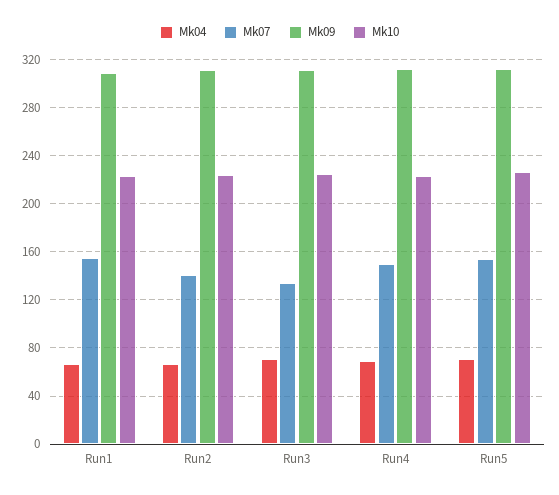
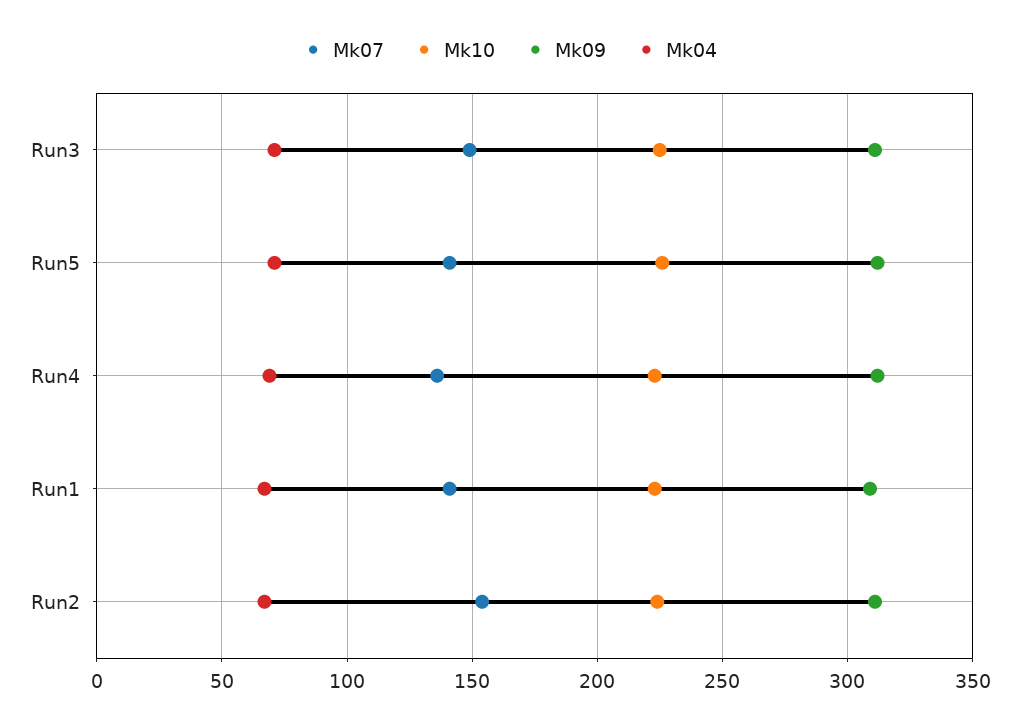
Mk07, Run1: 155 -> 140
Mk07, Run2: 140 -> 155
Mk07, Run3: 135 -> 150
Mk07, Run4: 150 -> 135
Mk07, Run5: 155 -> 140

